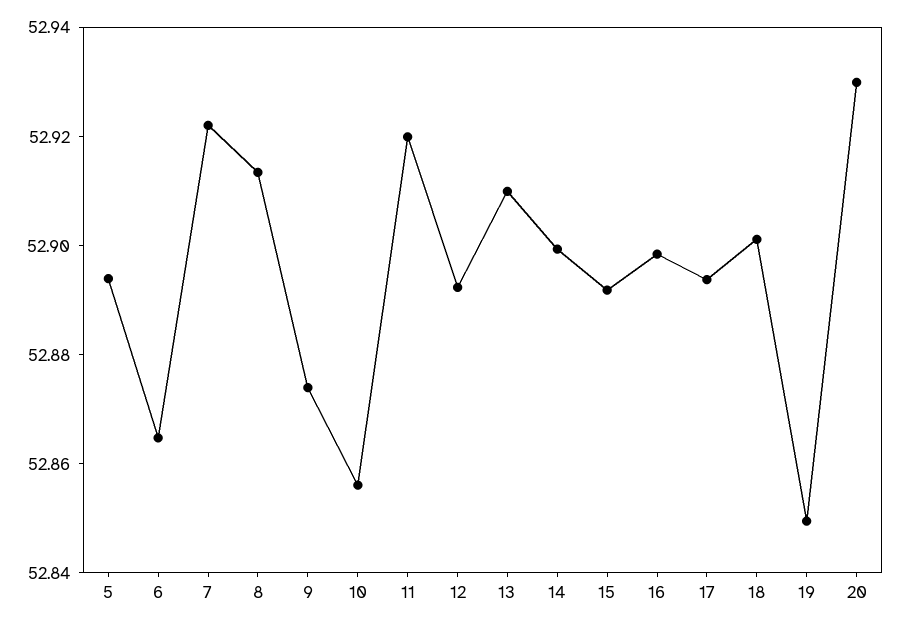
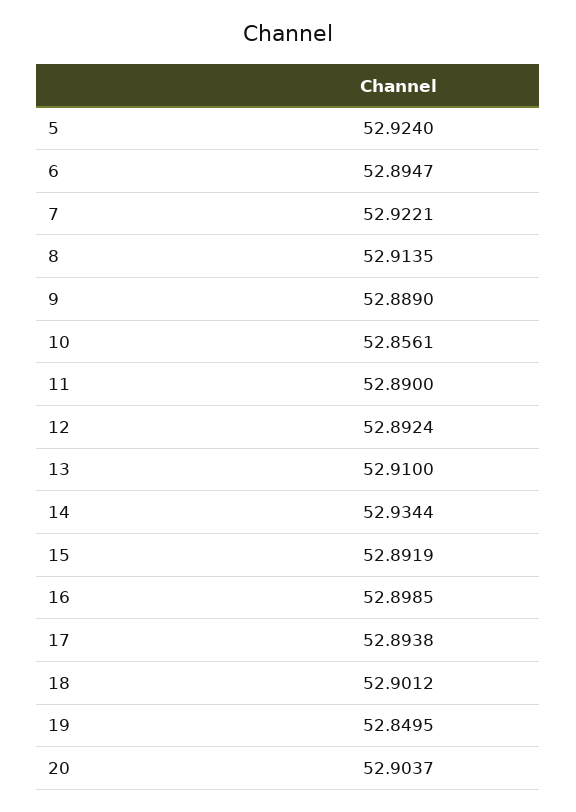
5: 52.895 -> 52.924
6: 52.865 -> 52.8947
9: 52.875 -> 52.889
11: 52.92 -> 52.89
14: 52.9 -> 52.9344
20: 52.93 -> 52.9037

